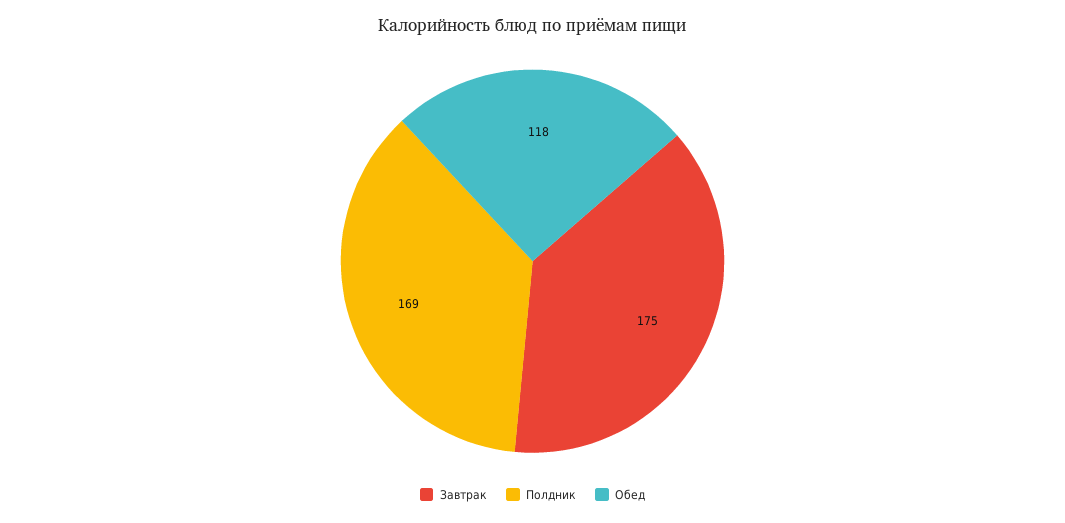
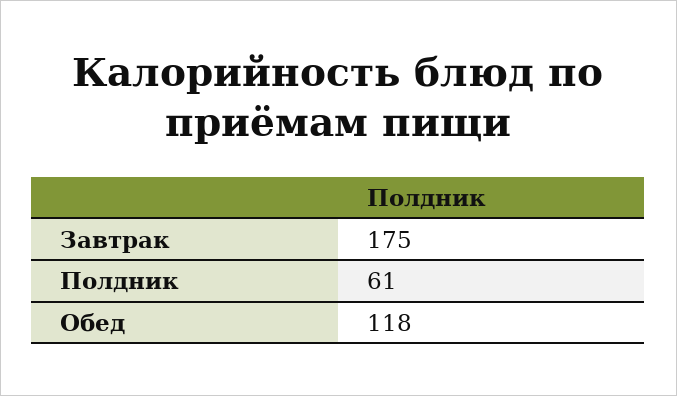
Полдник: 169 -> 61

